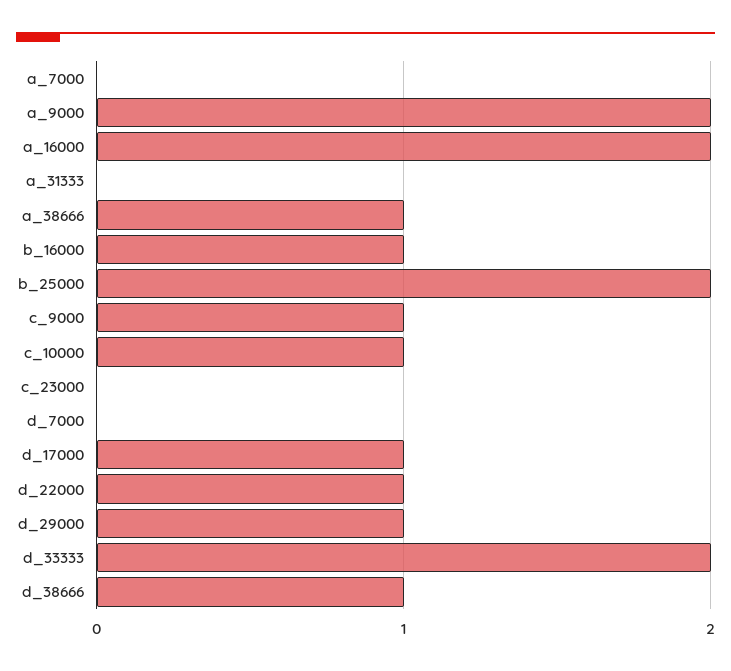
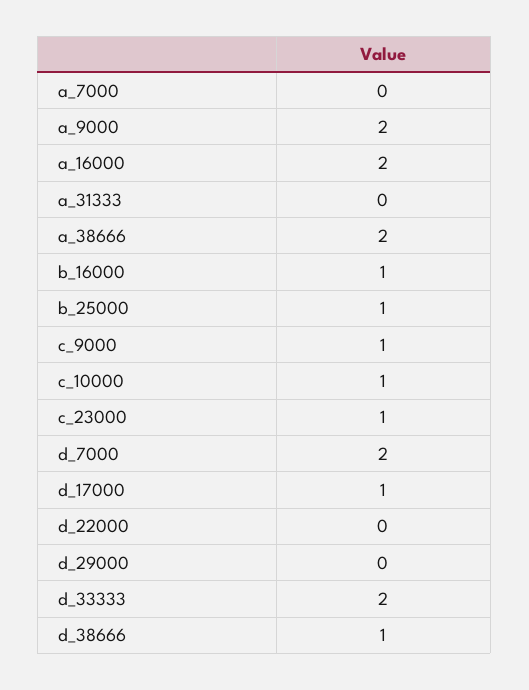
a_38666: 1 -> 2
b_25000: 2 -> 1
c_23000: 0 -> 1
d_7000: 0 -> 2
d_22000: 1 -> 0
d_29000: 1 -> 0

